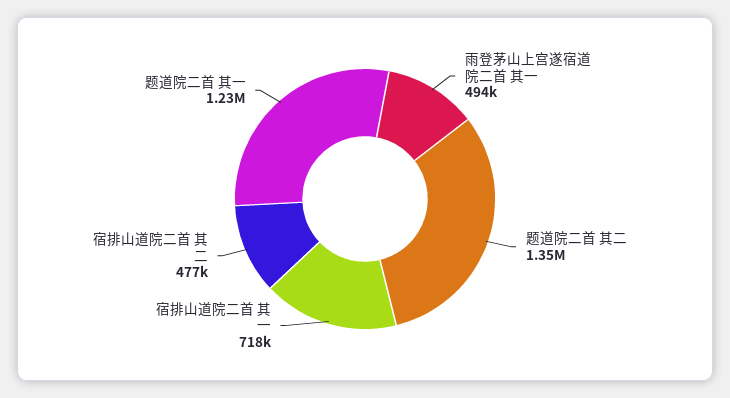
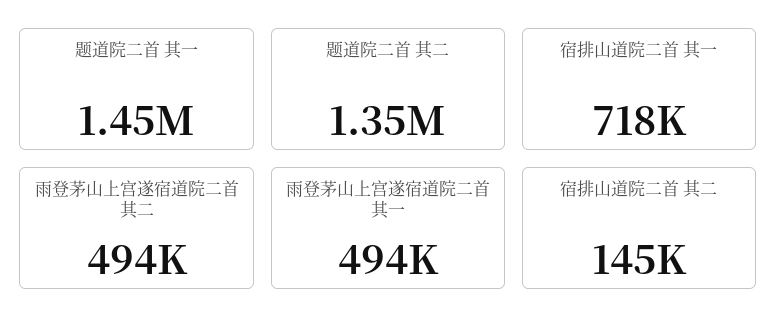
宿排山道院二首 其二: 477000 -> 145000
题道院二首 其一: 1230000 -> 1450000
雨登茅山上宫遂宿道院二首 其二: none -> 494000

